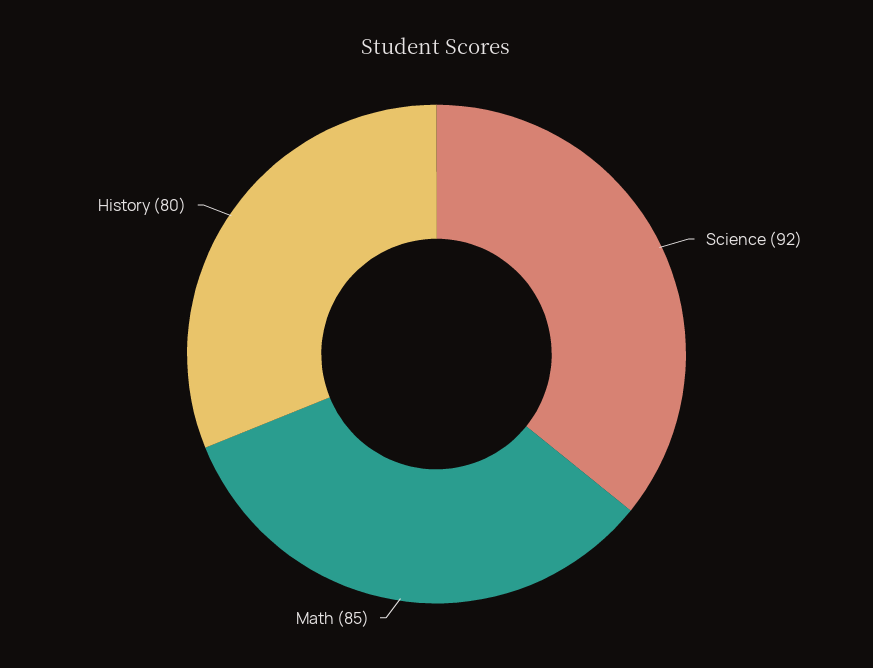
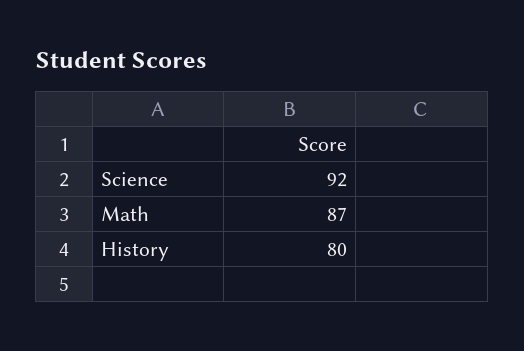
Math: 85 -> 87

